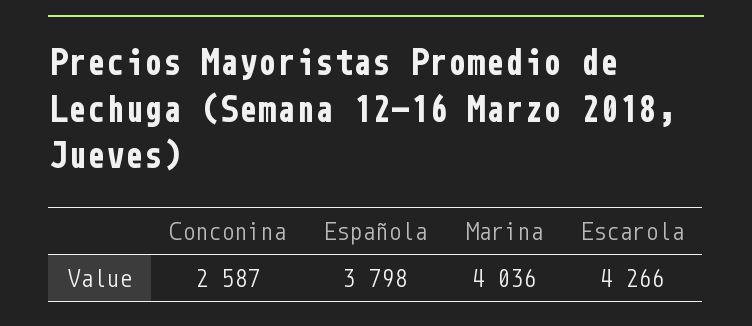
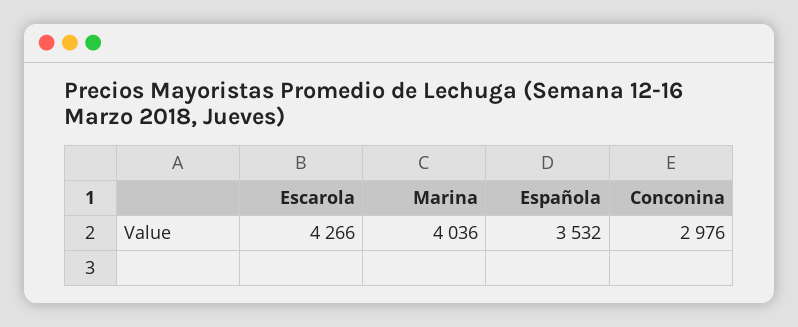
Conconina: 2587 -> 2976
Española: 3798 -> 3532

